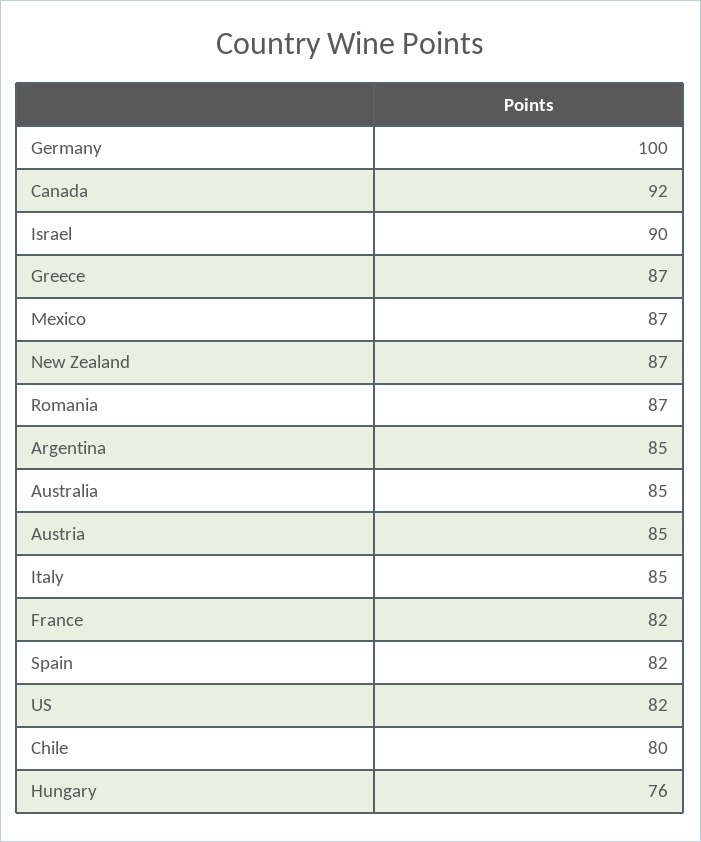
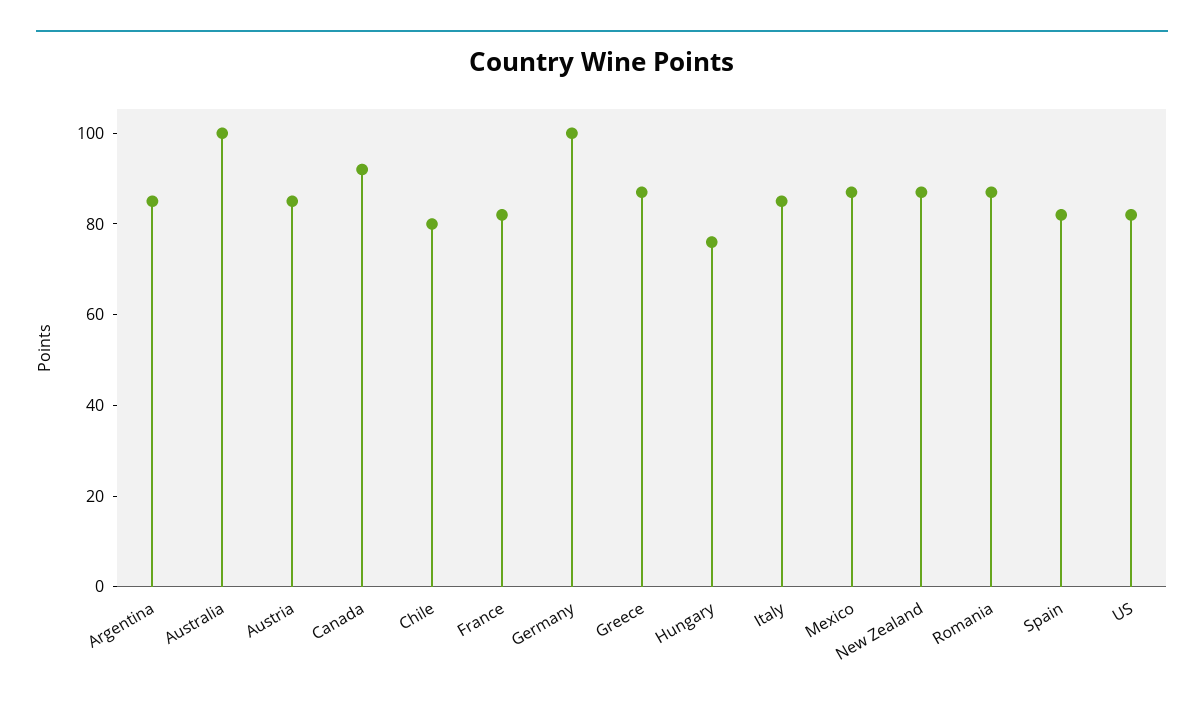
Israel: 90 -> none
Australia: 85 -> 100

